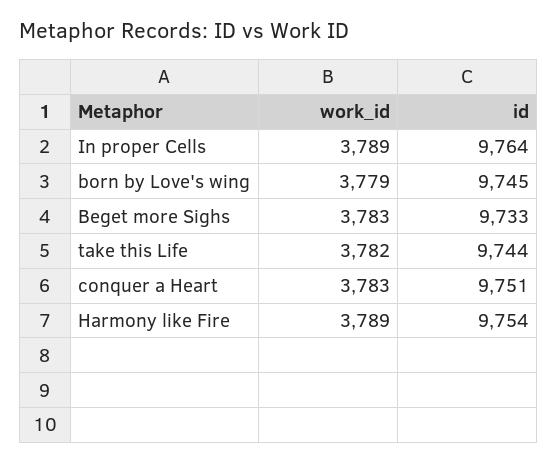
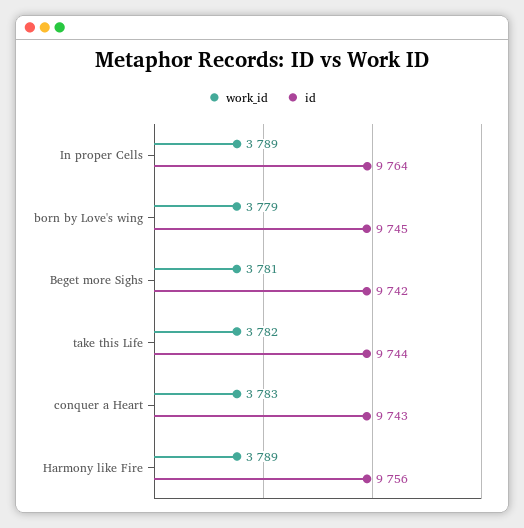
work_id, Beget more Sighs: 3783 -> 3781
id, Beget more Sighs: 9733 -> 9742
id, conquer a Heart: 9751 -> 9743
id, Harmony like Fire: 9754 -> 9756

